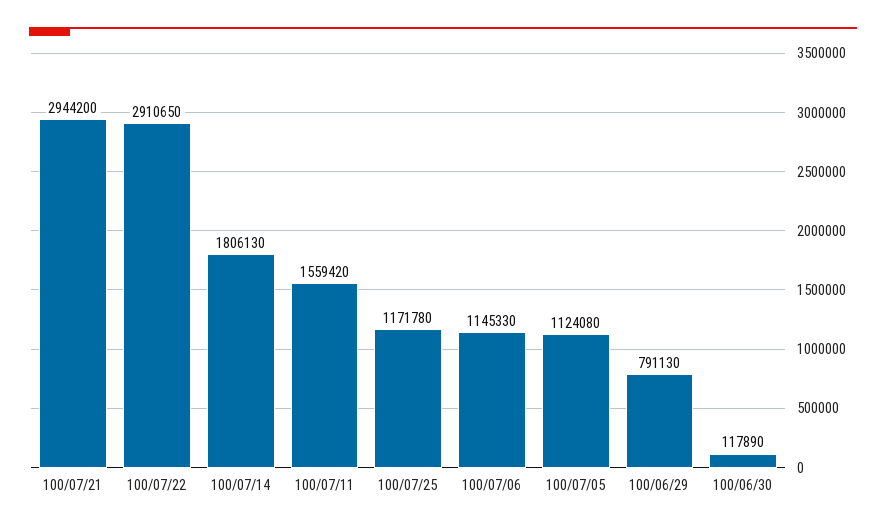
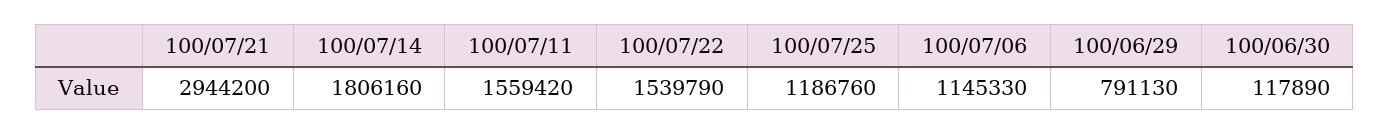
100/07/22: 2910650 -> 1539790
100/07/14: 1806130 -> 1806160
100/07/25: 1171780 -> 1186760
100/07/05: 1124080 -> none

